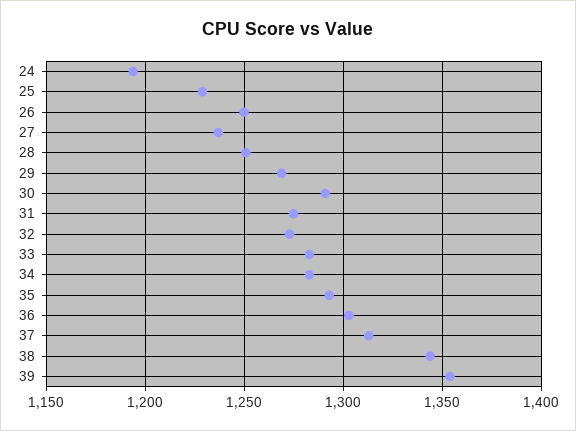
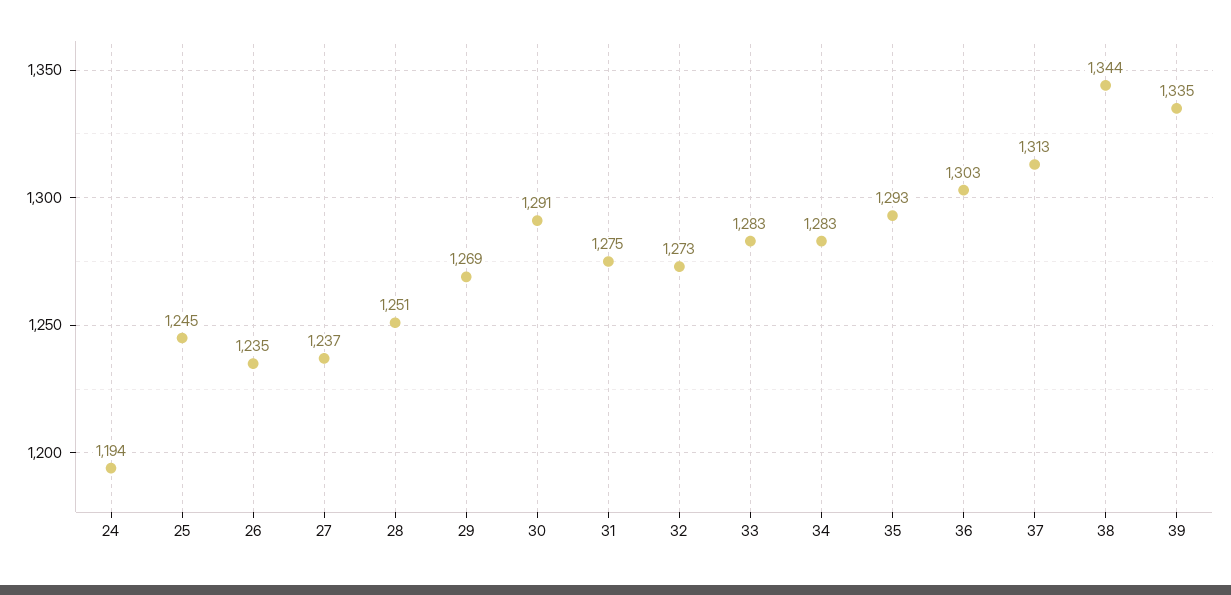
25: 1230 -> 1245
26: 1250 -> 1235
39: 1355 -> 1335

